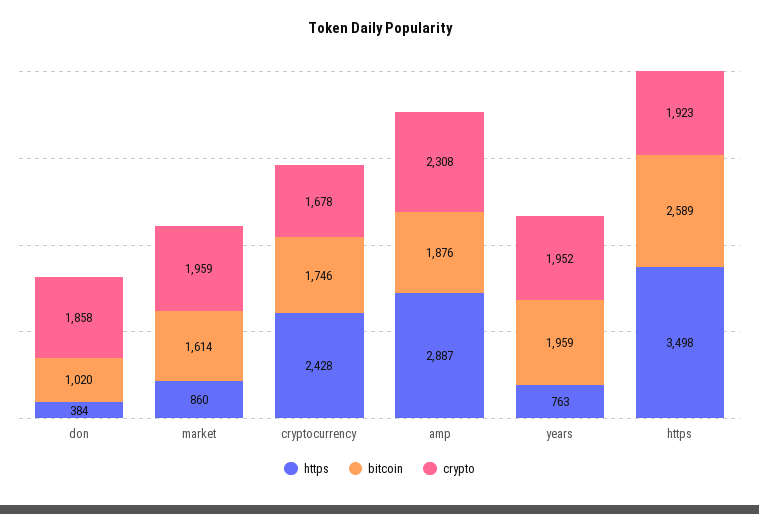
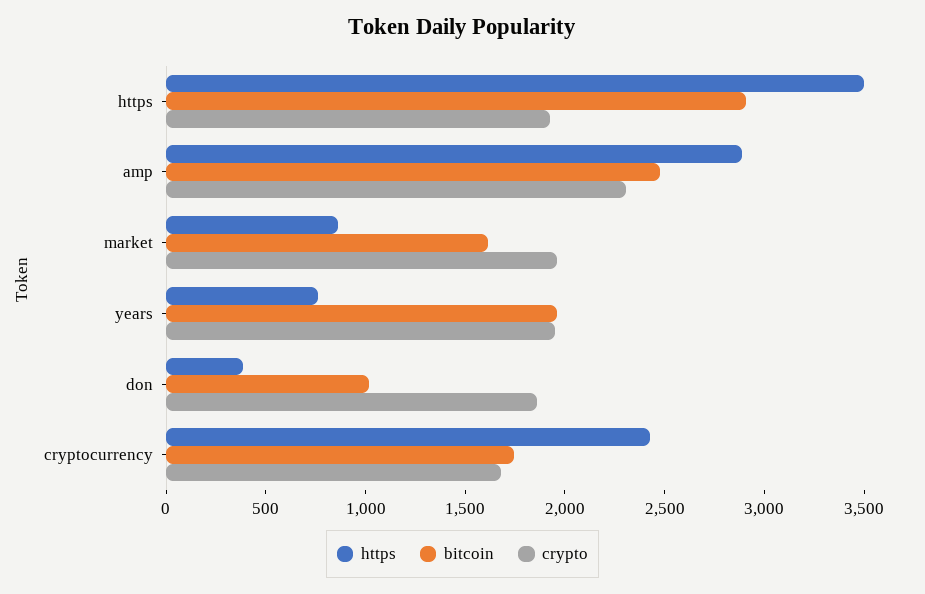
bitcoin, amp: 1876 -> 2500
bitcoin, https: 2589 -> 2900

